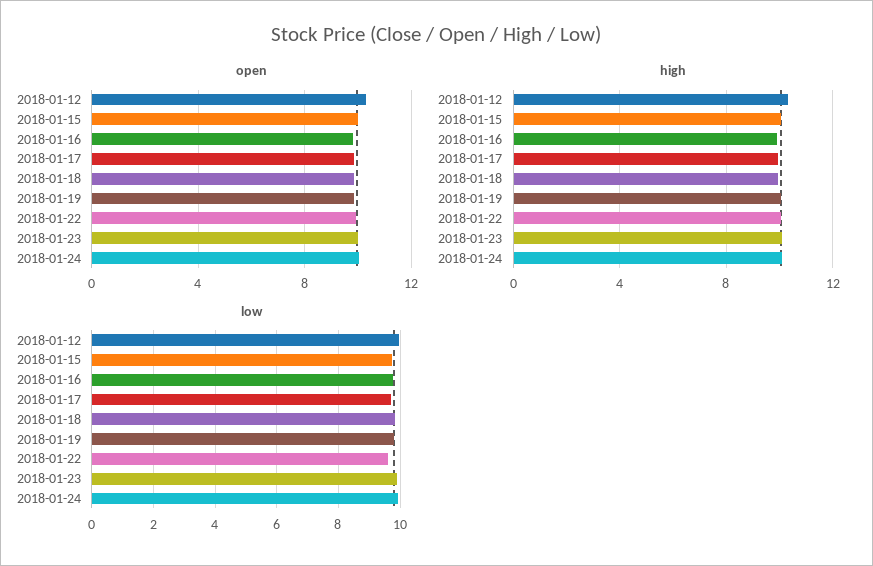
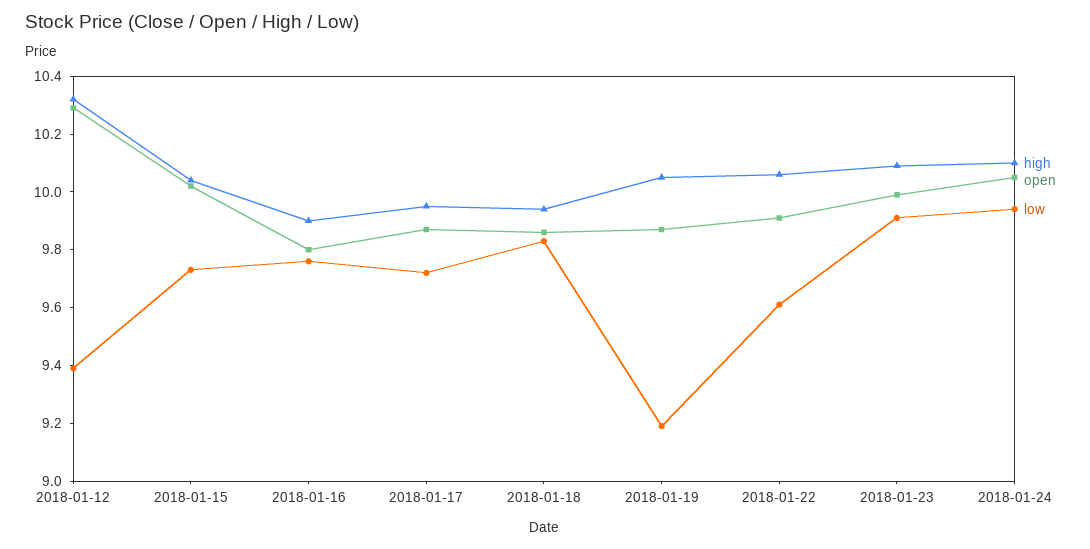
low, 2018-01-12: 10 -> 9.4
low, 2018-01-19: 9.8 -> 9.2

